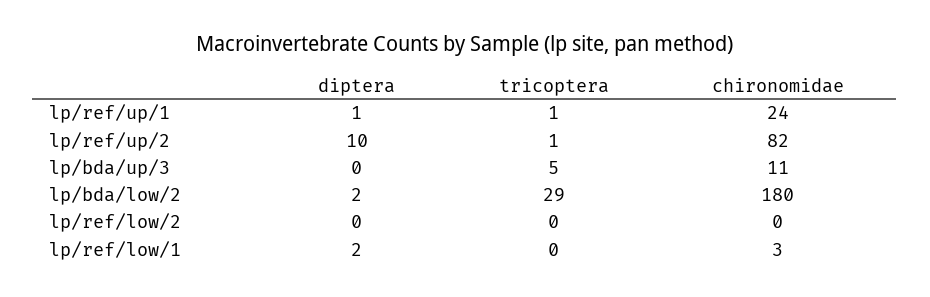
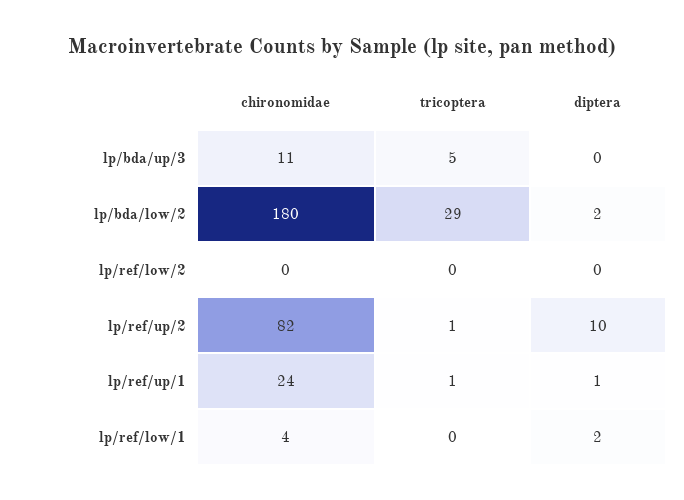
chironomidae, lp/ref/low/1: 3 -> 4

